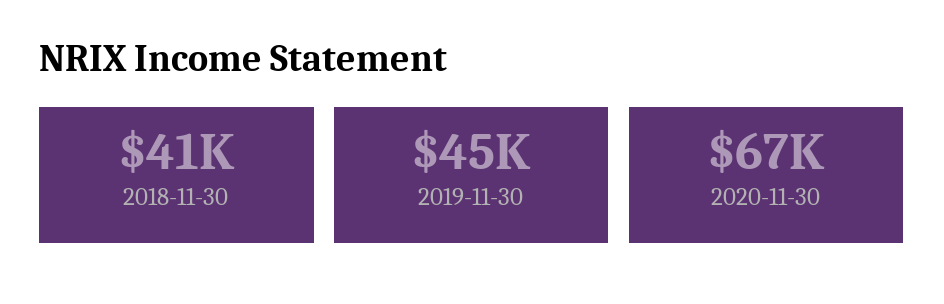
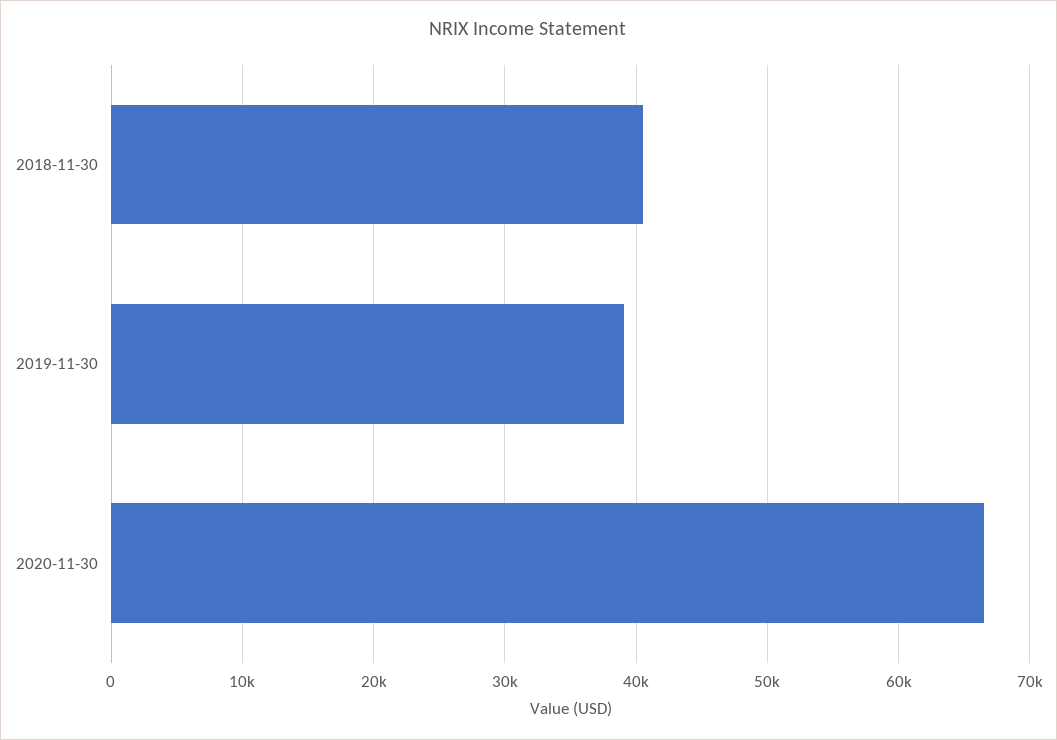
2019-11-30: 45000 -> 39000

